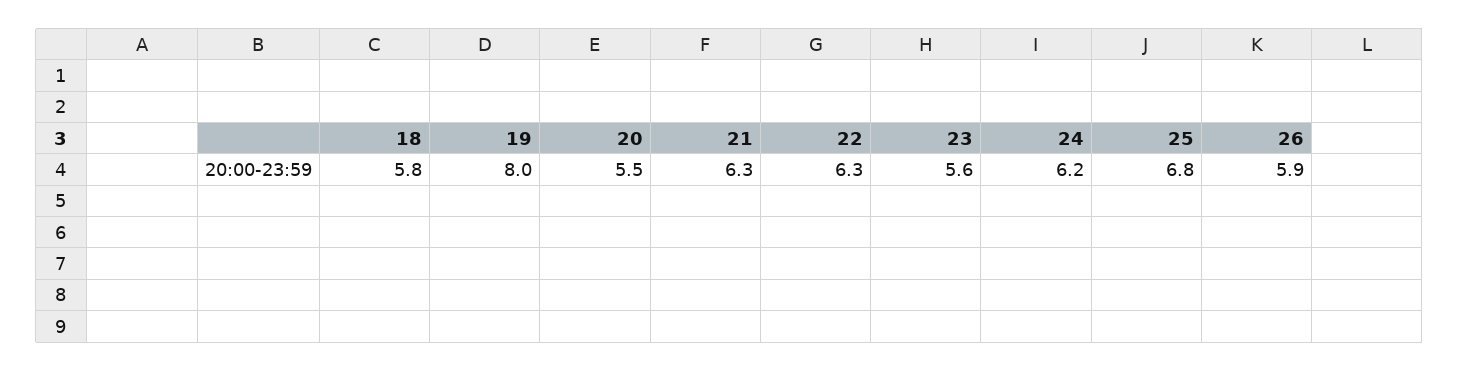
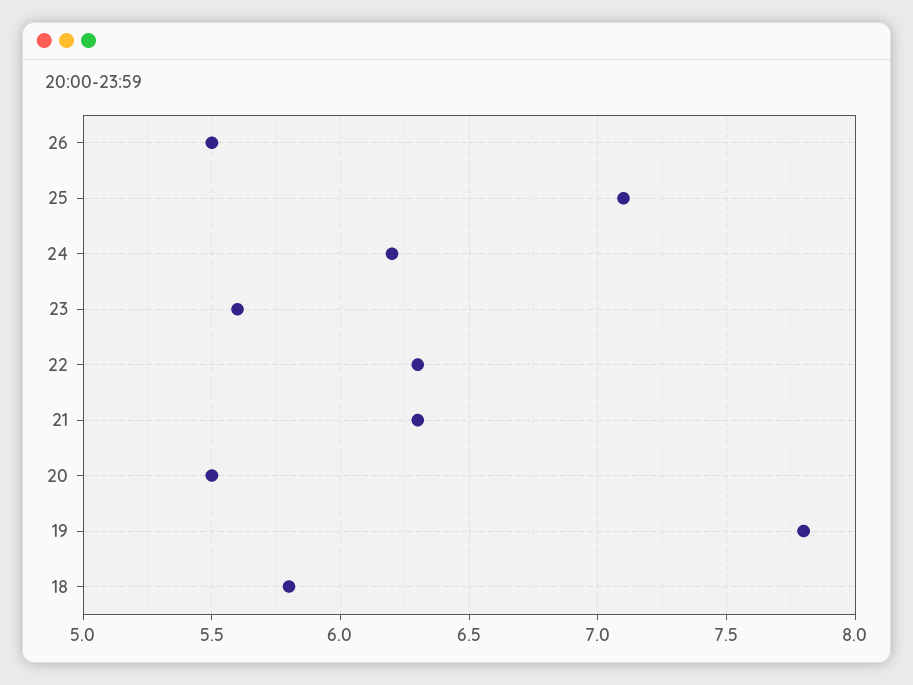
19: 8 -> 7.8
25: 6.8 -> 7.1
26: 5.9 -> 5.5

